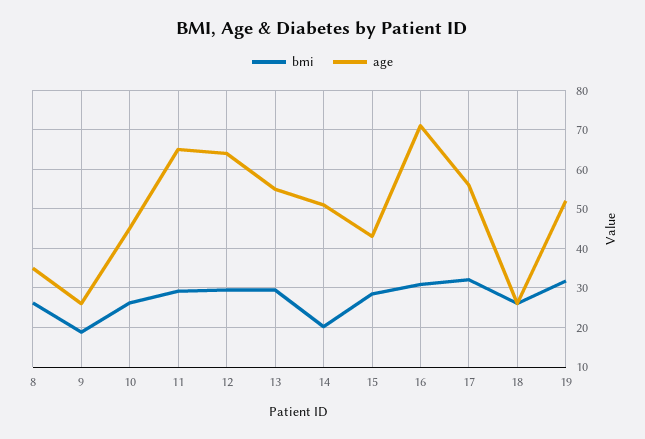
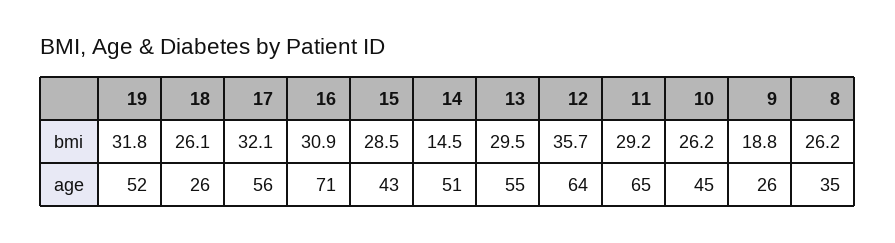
bmi, 12: 30 -> 35.7
bmi, 14: 20 -> 14.5

